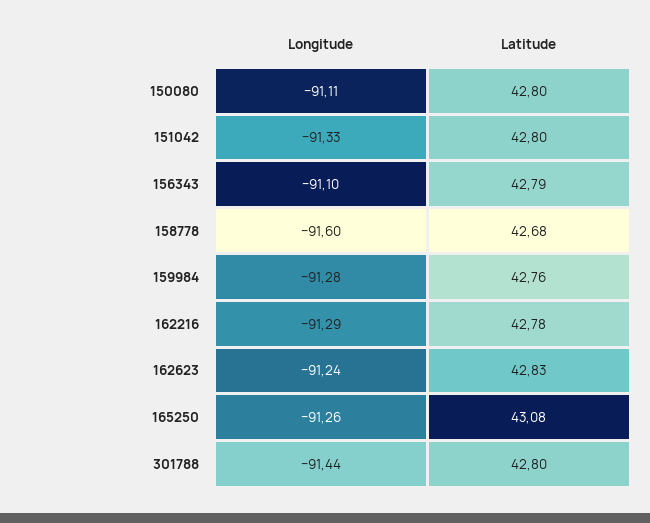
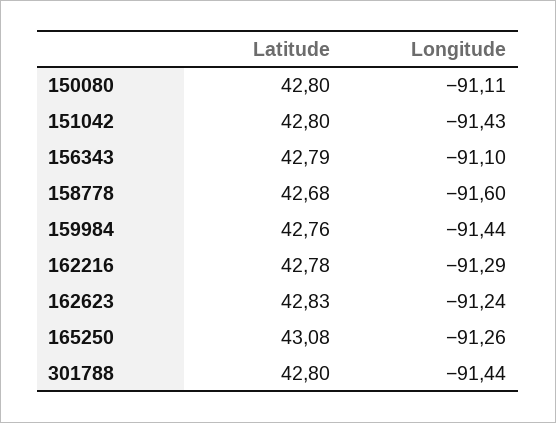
Longitude, 151042: -91.33 -> -91.43
Longitude, 159984: -91.28 -> -91.44

